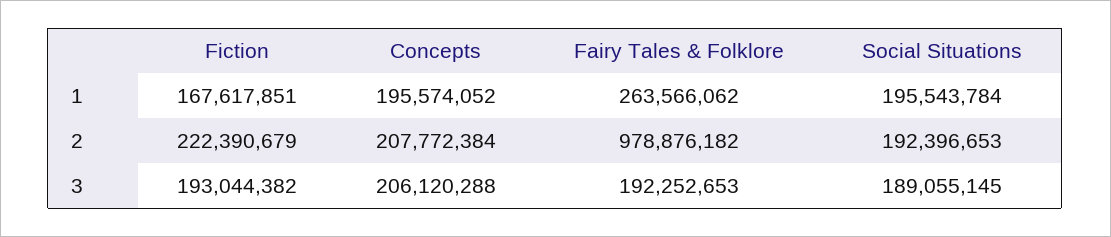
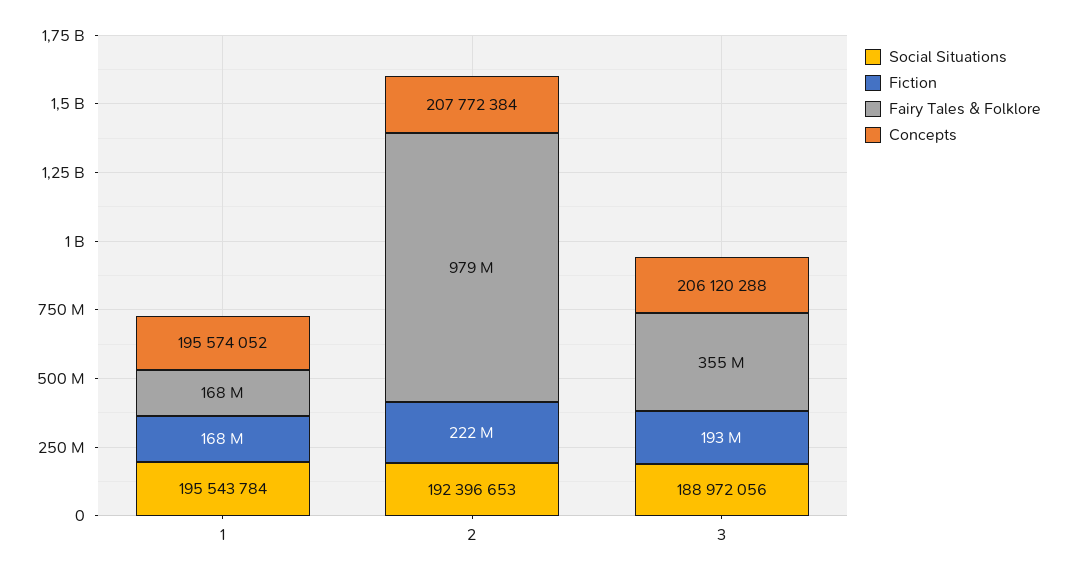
Fairy Tales & Folklore, 1: 263566062 -> 168000000
Fairy Tales & Folklore, 3: 192252653 -> 355000000
Social Situations, 3: 189055145 -> 188972056

